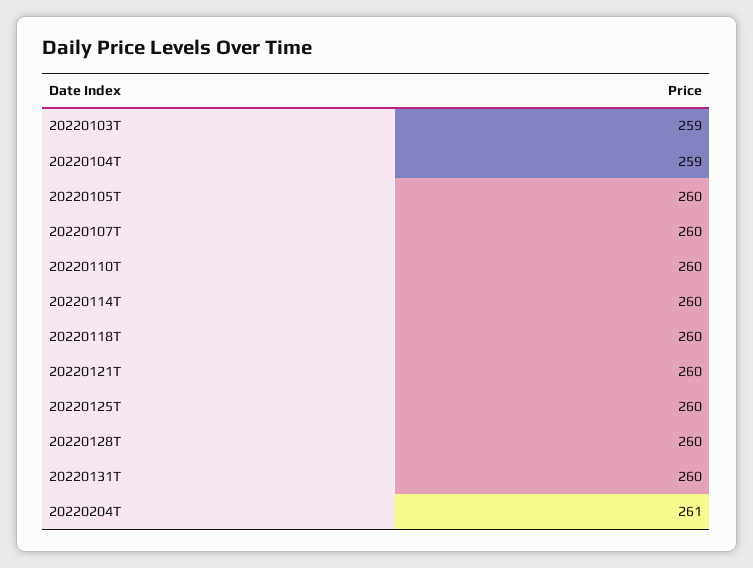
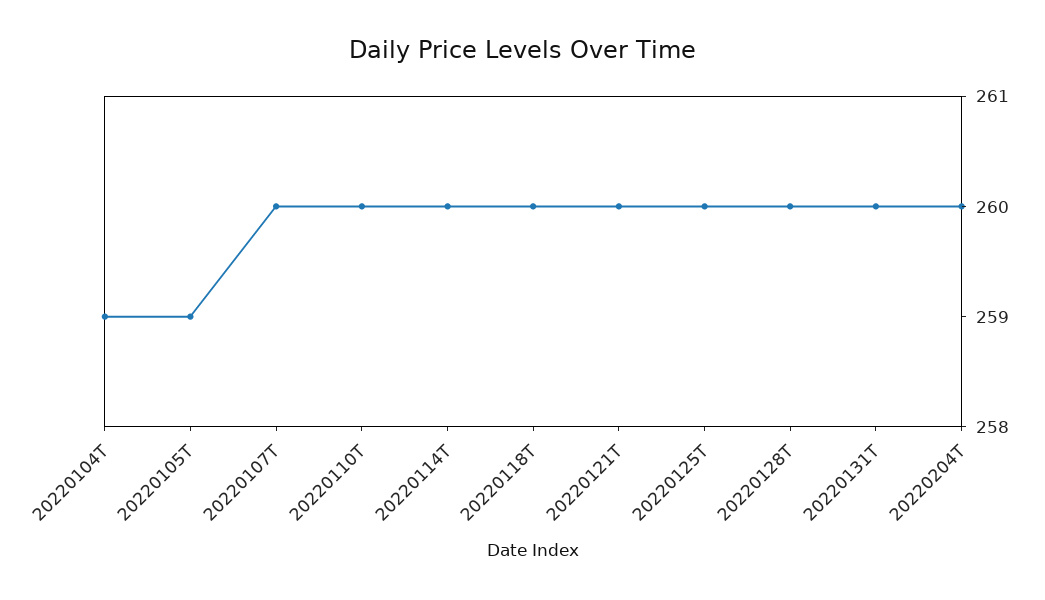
20220103T: 259 -> none
20220105T: 260 -> 259
20220204T: 261 -> 260

